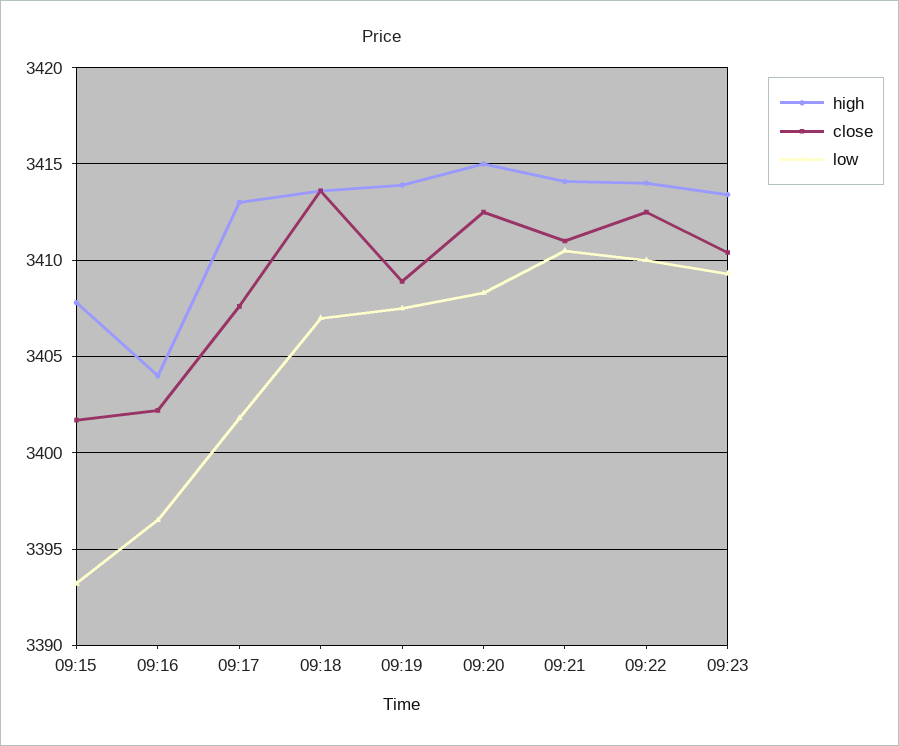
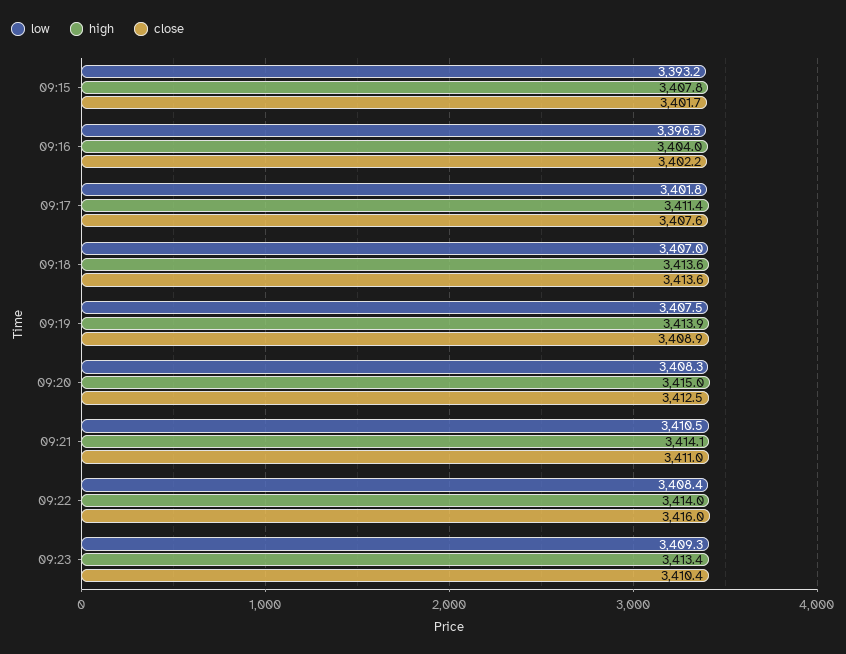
high, 09:17: 3413 -> 3411.4
close, 09:22: 3412.5 -> 3416
low, 09:22: 3410 -> 3408.4

